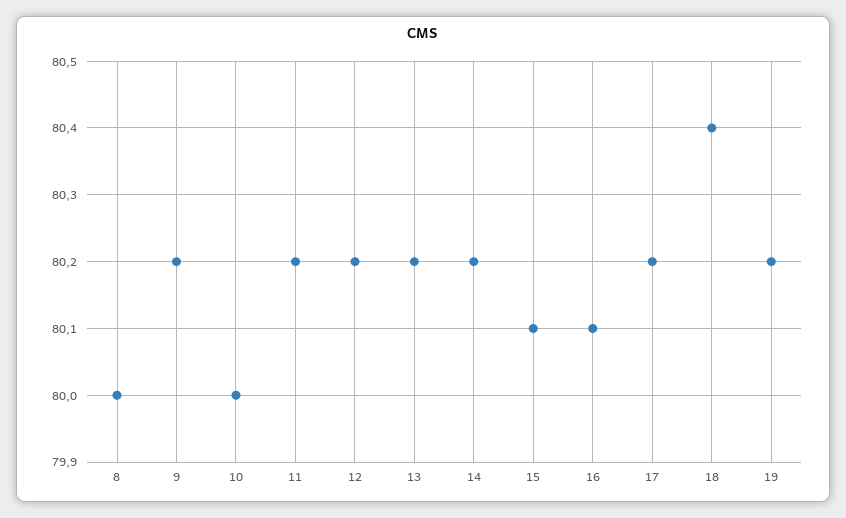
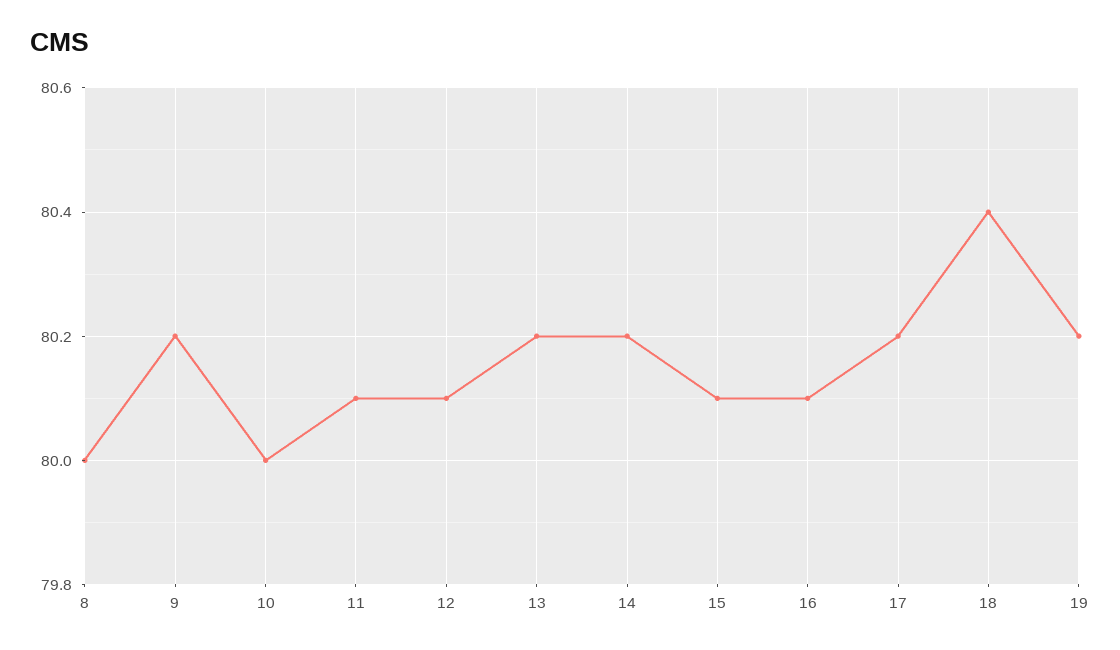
11: 80.2 -> 80.1
12: 80.2 -> 80.1

